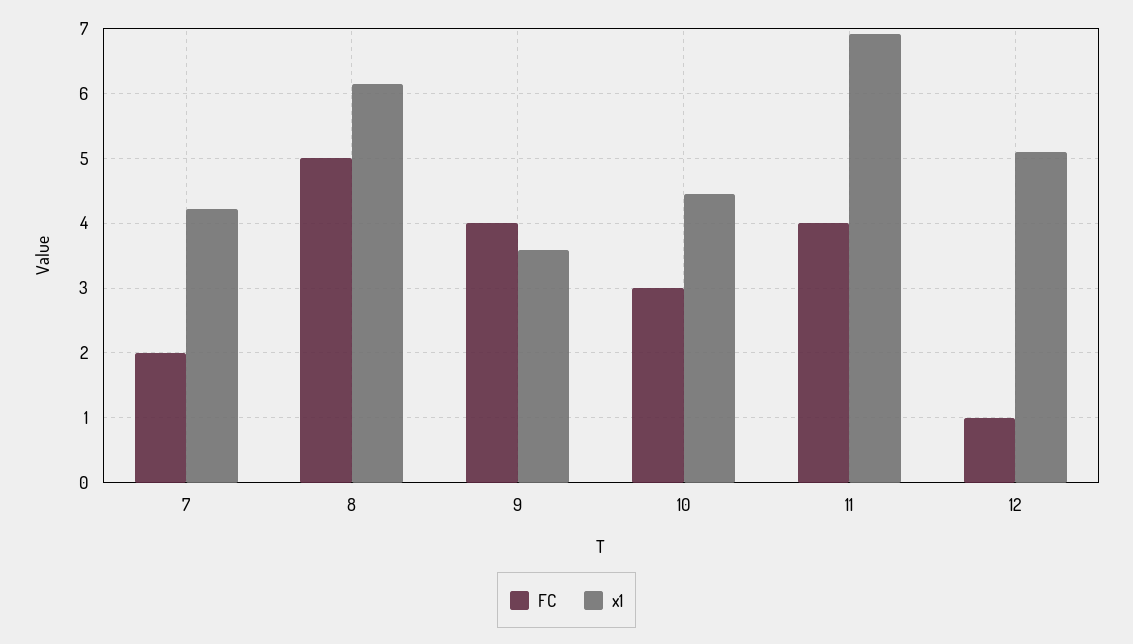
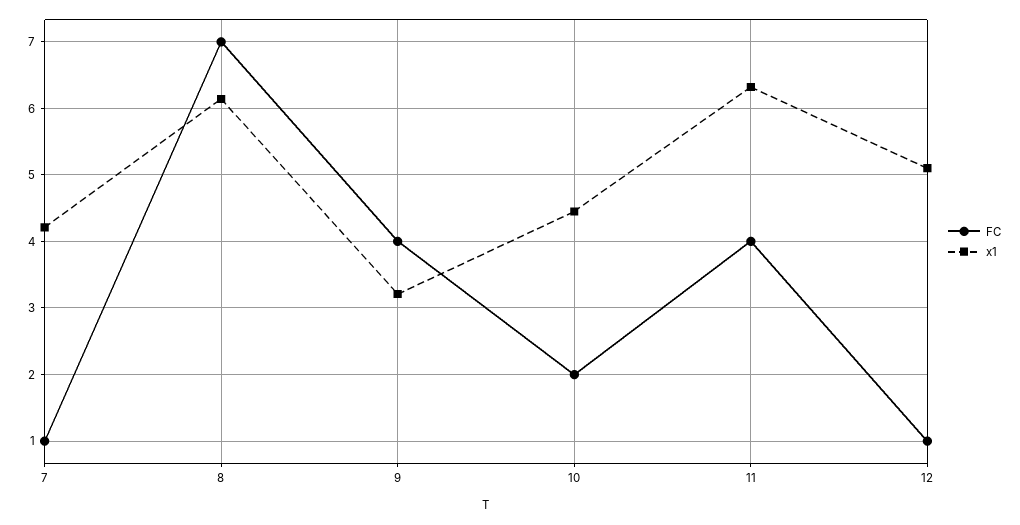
FC, 7: 2 -> 1
FC, 8: 5 -> 7
x1, 9: 3.6 -> 3.2
FC, 10: 3 -> 2
x1, 11: 6.9 -> 6.3

